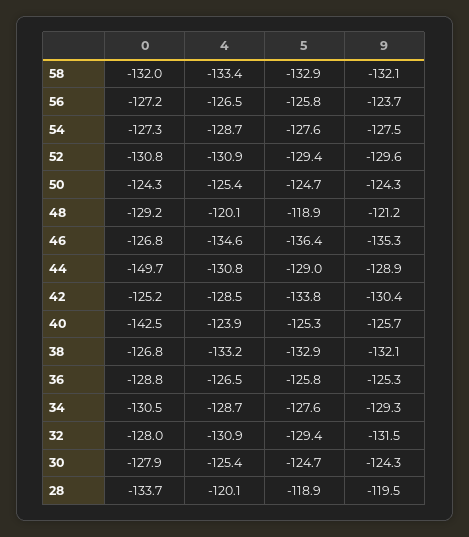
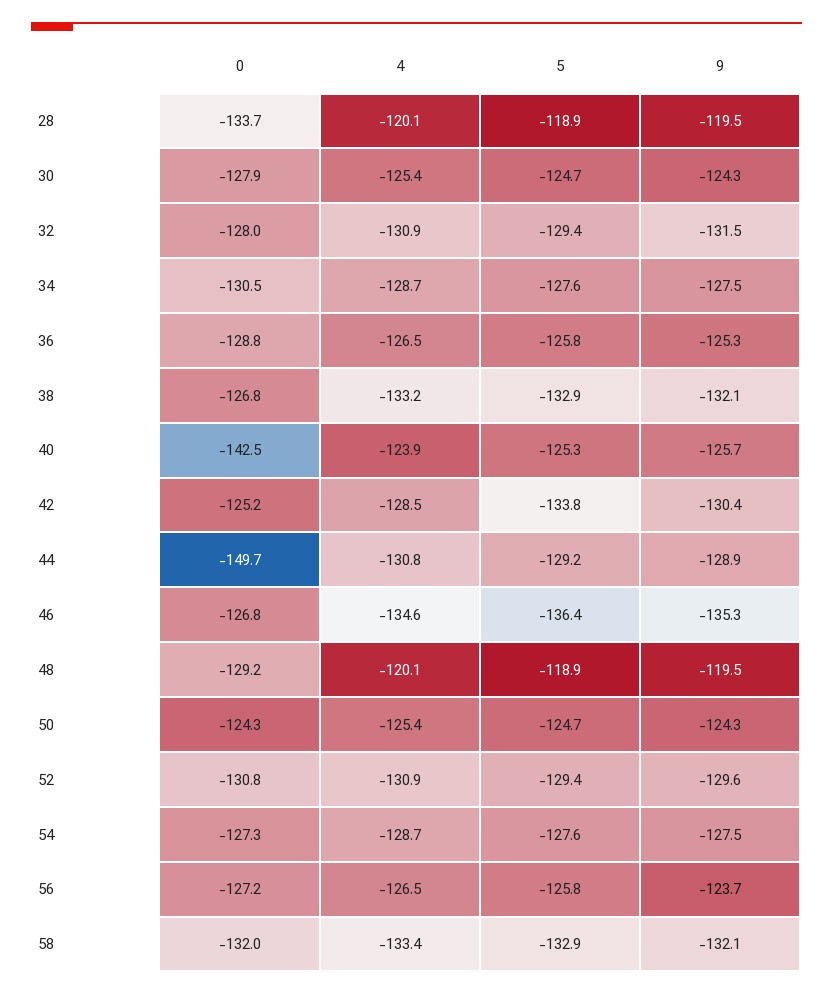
9, 48: -121.2 -> -119.5
5, 44: -129 -> -129.2
9, 34: -129.3 -> -127.5

